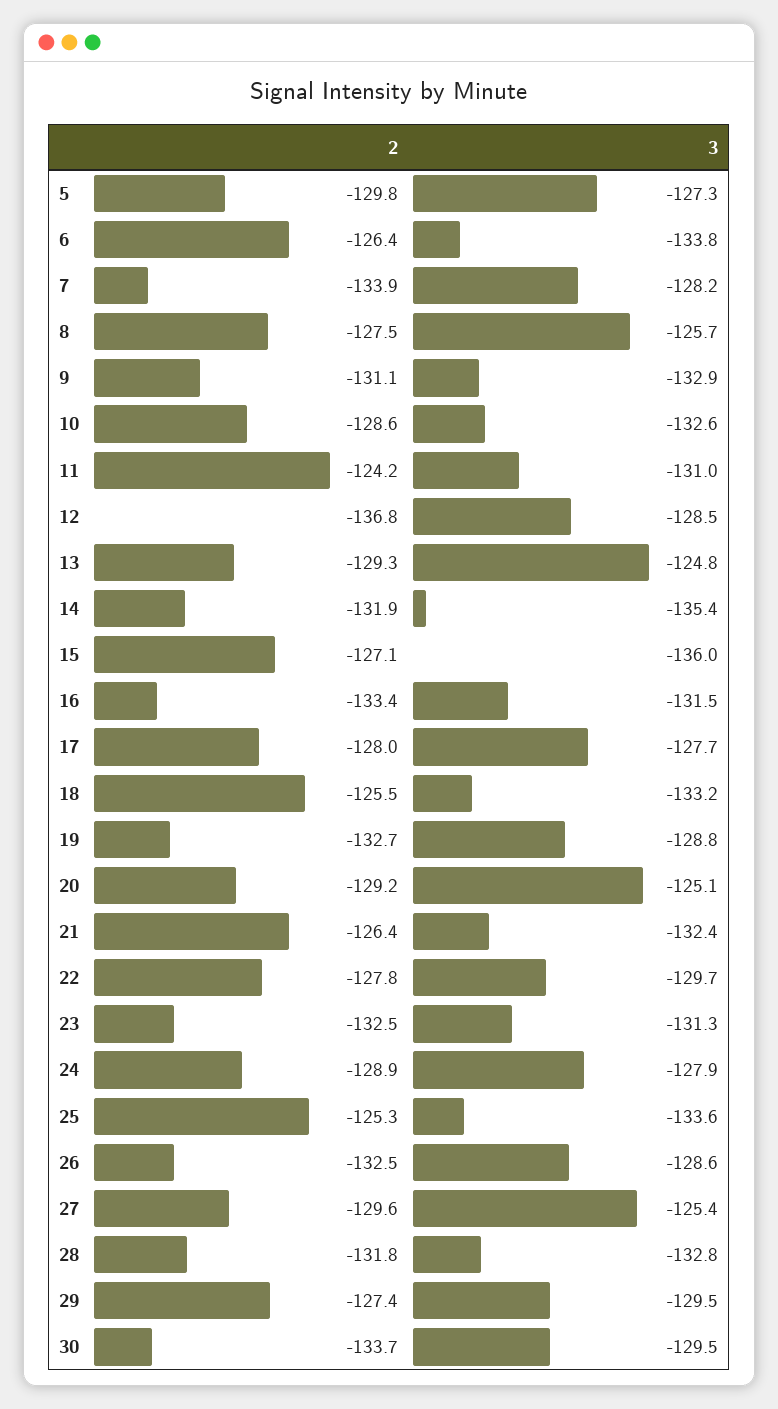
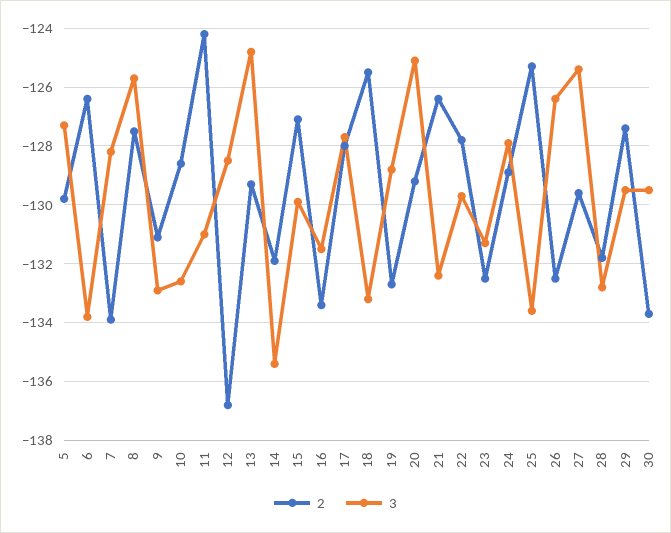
3, 15: -136 -> -130
3, 26: -128.6 -> -126.5

